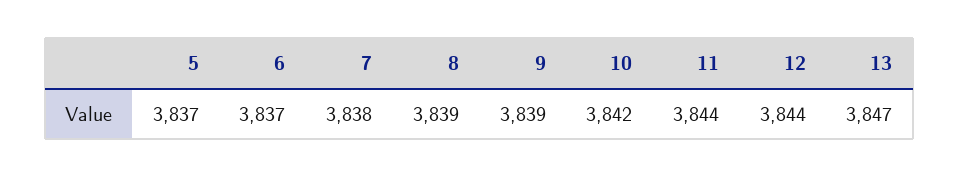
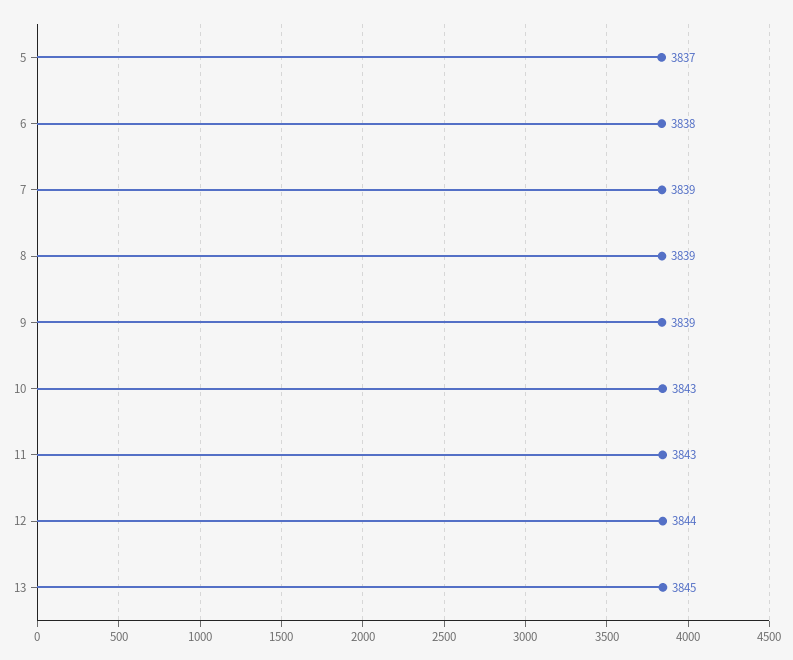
6: 3837 -> 3838
7: 3838 -> 3839
10: 3842 -> 3843
11: 3844 -> 3843
13: 3847 -> 3845

